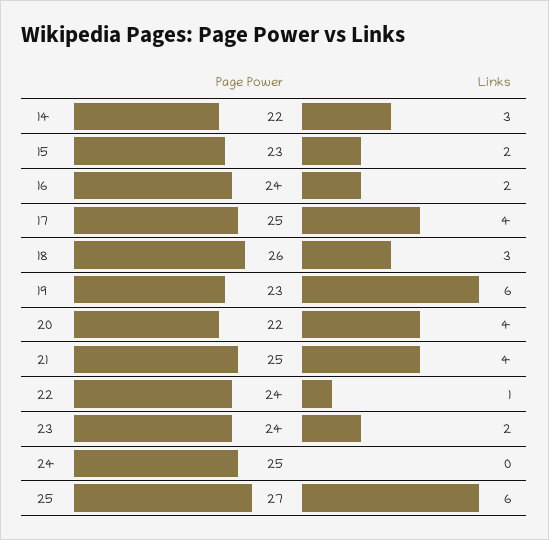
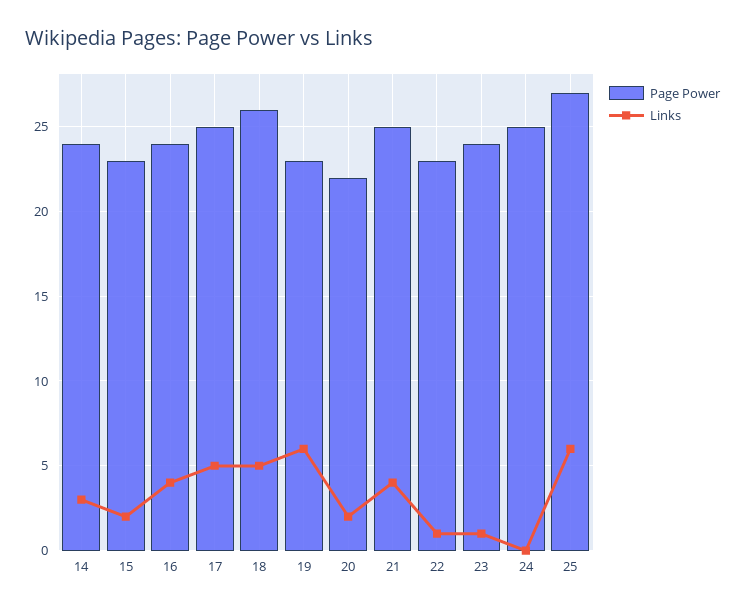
Page Power, 14: 22 -> 24
Links, 16: 2 -> 4
Links, 17: 4 -> 5
Links, 18: 3 -> 5
Links, 20: 4 -> 2
Page Power, 22: 24 -> 23
Links, 23: 2 -> 1

